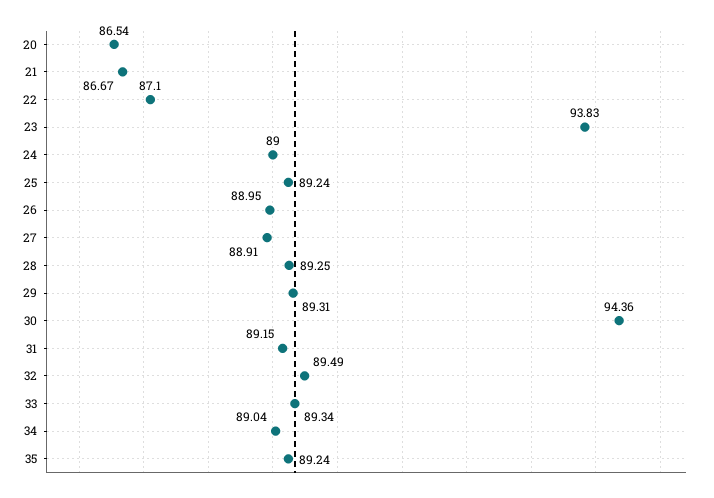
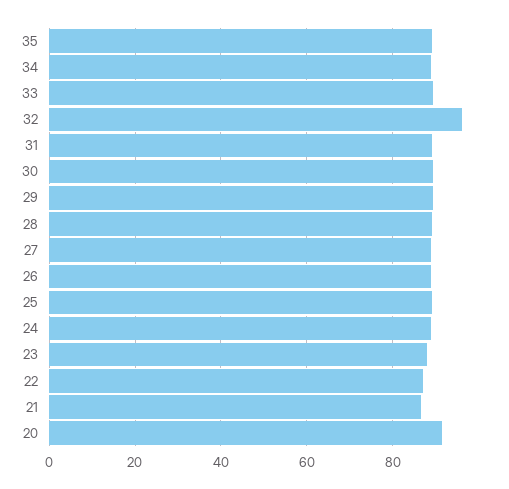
20: 86.54 -> 92
23: 93.83 -> 88
30: 94.36 -> 90
32: 89.49 -> 96

